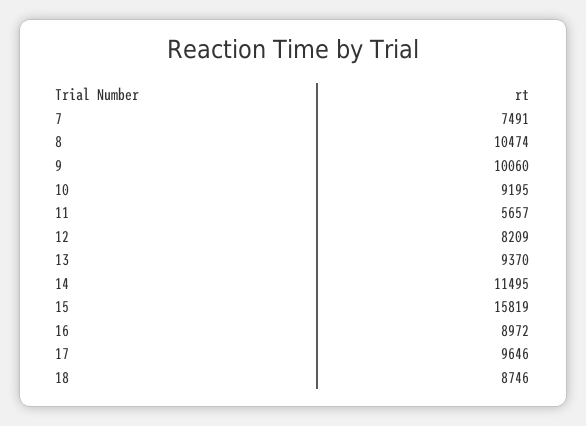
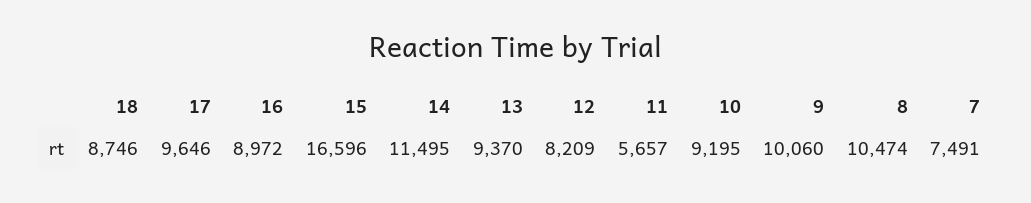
15: 15819 -> 16596

